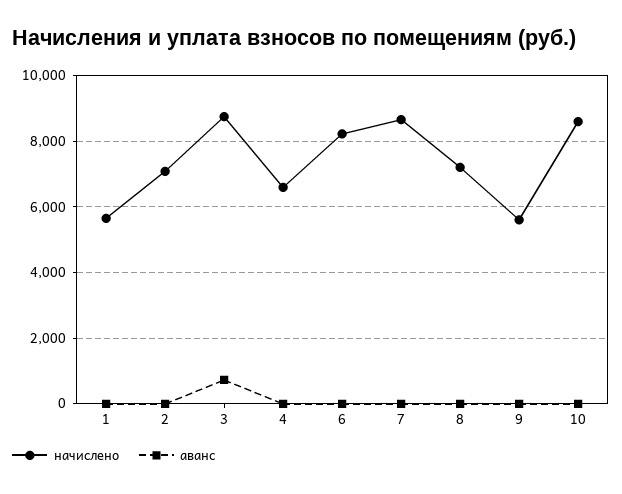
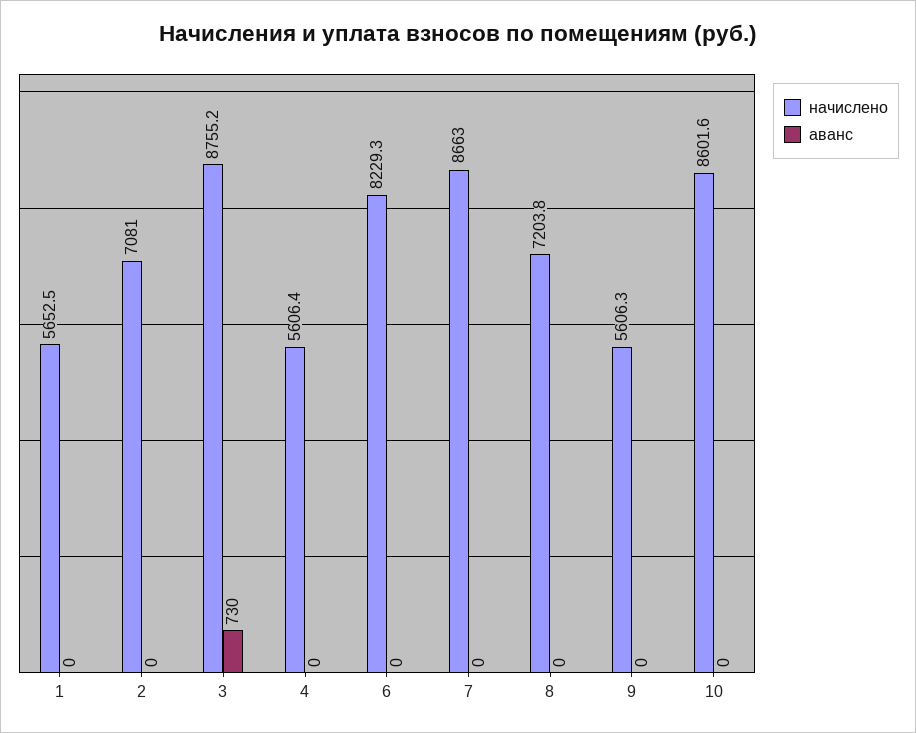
начислено, 4: 6600 -> 5606.4

